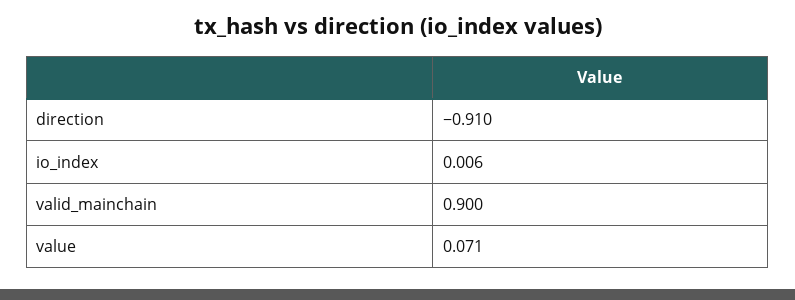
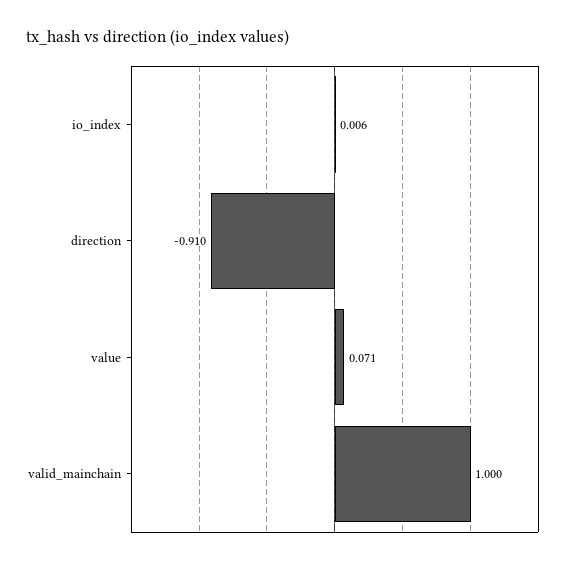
valid_mainchain: 0.9 -> 1

